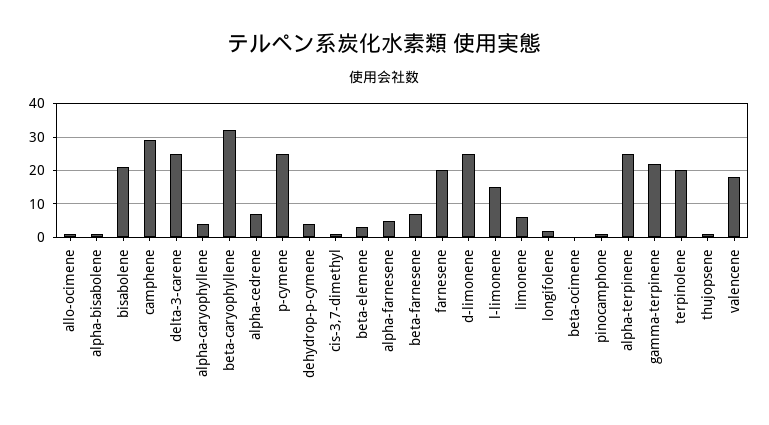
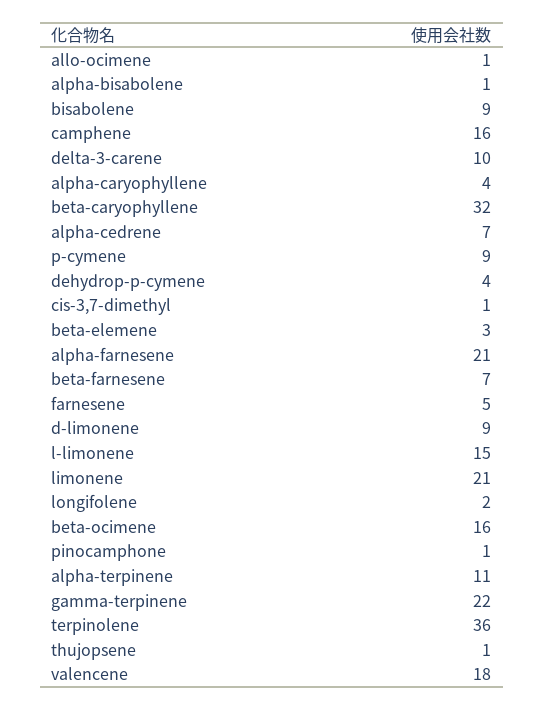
bisabolene: 20 -> 9
camphene: 30 -> 16
delta-3-carene: 25 -> 10
p-cymene: 25 -> 9
alpha-farnesene: 5 -> 21
farnesene: 20 -> 5
d-limonene: 25 -> 9
limonene: 5 -> 21
beta-ocimene: 0 -> 16
alpha-terpinene: 25 -> 11
terpinolene: 20 -> 36

